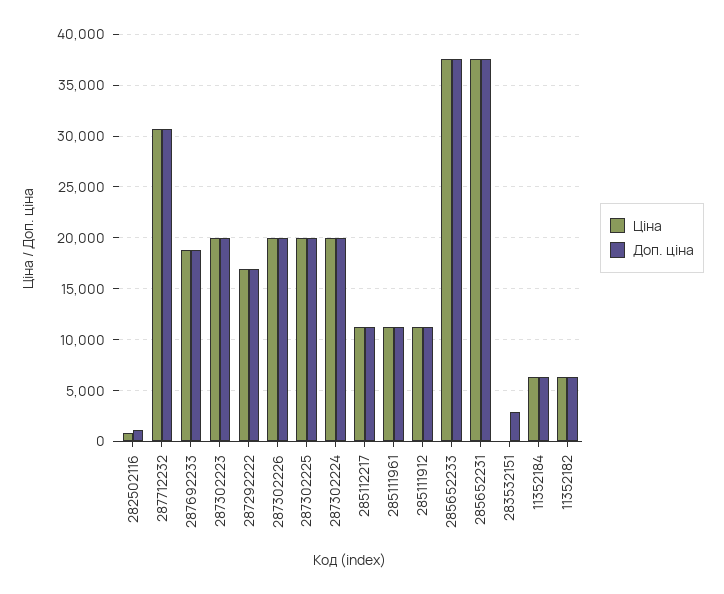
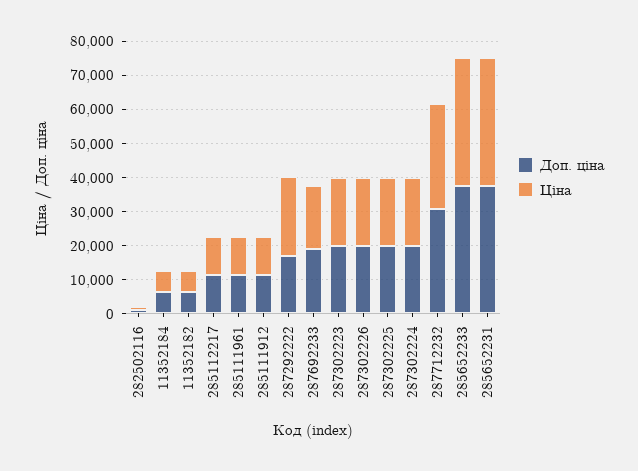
Ціна, 287292222: 17000 -> 22500
Ціна, 283532151: 0 -> none
Доп. ціна, 283532151: 3000 -> none

